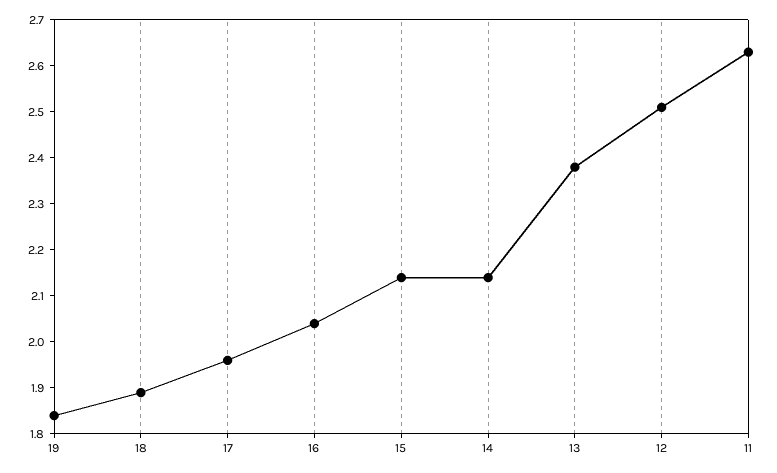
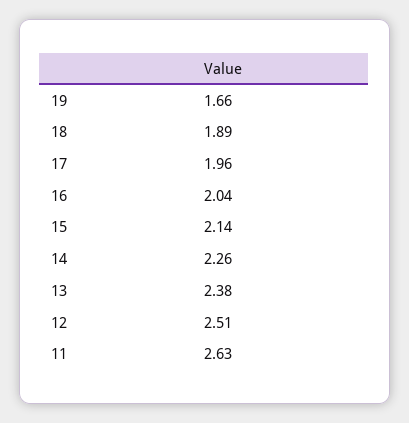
19: 1.85 -> 1.66
14: 2.15 -> 2.26

